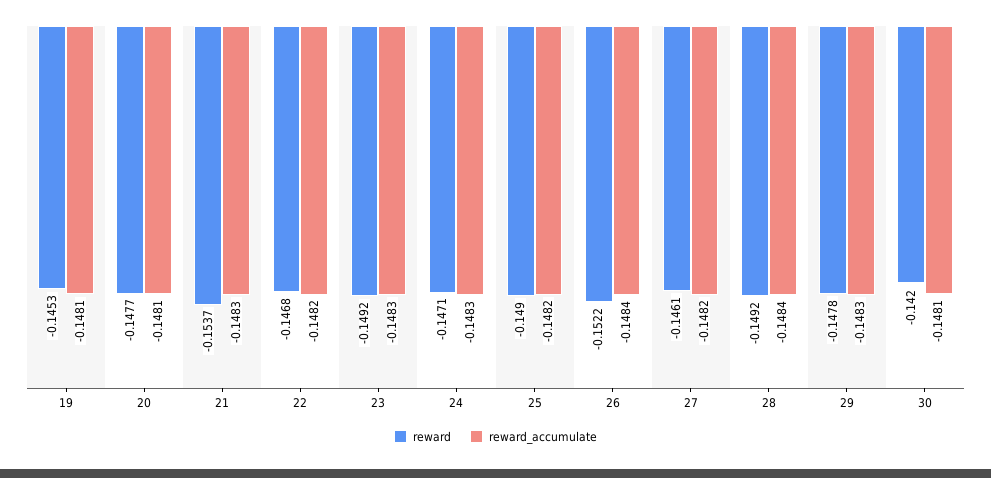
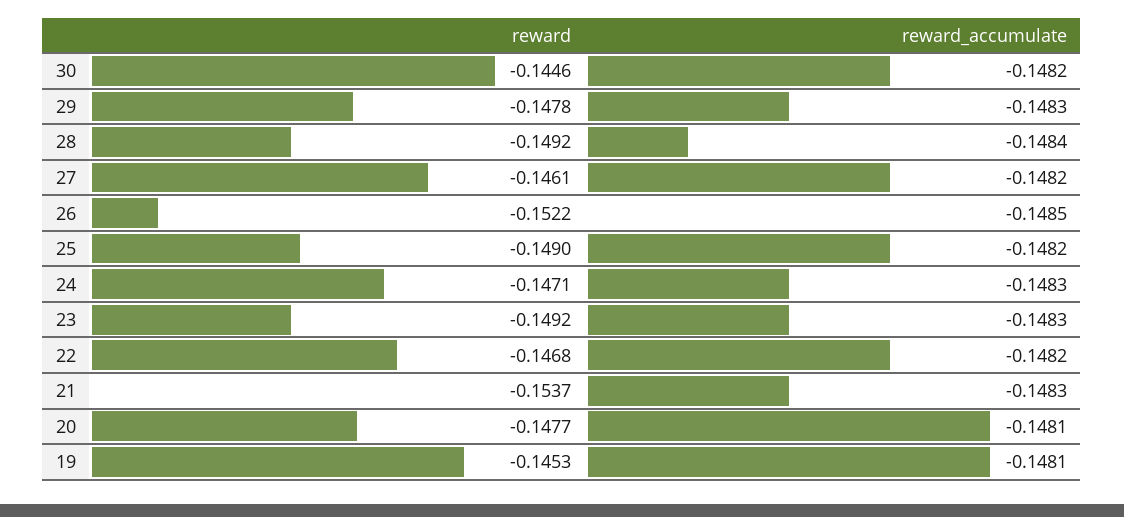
reward_accumulate, 26: -0.1484 -> -0.1485
reward, 30: -0.142 -> -0.1446
reward_accumulate, 30: -0.1481 -> -0.1482

